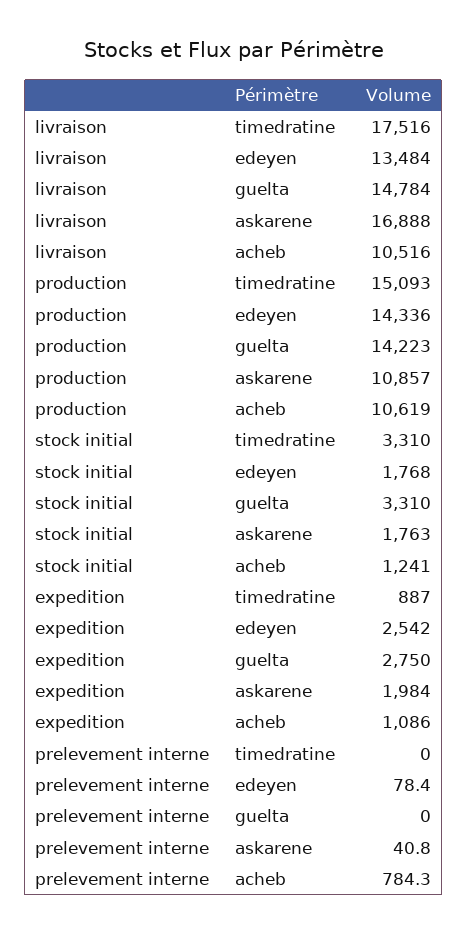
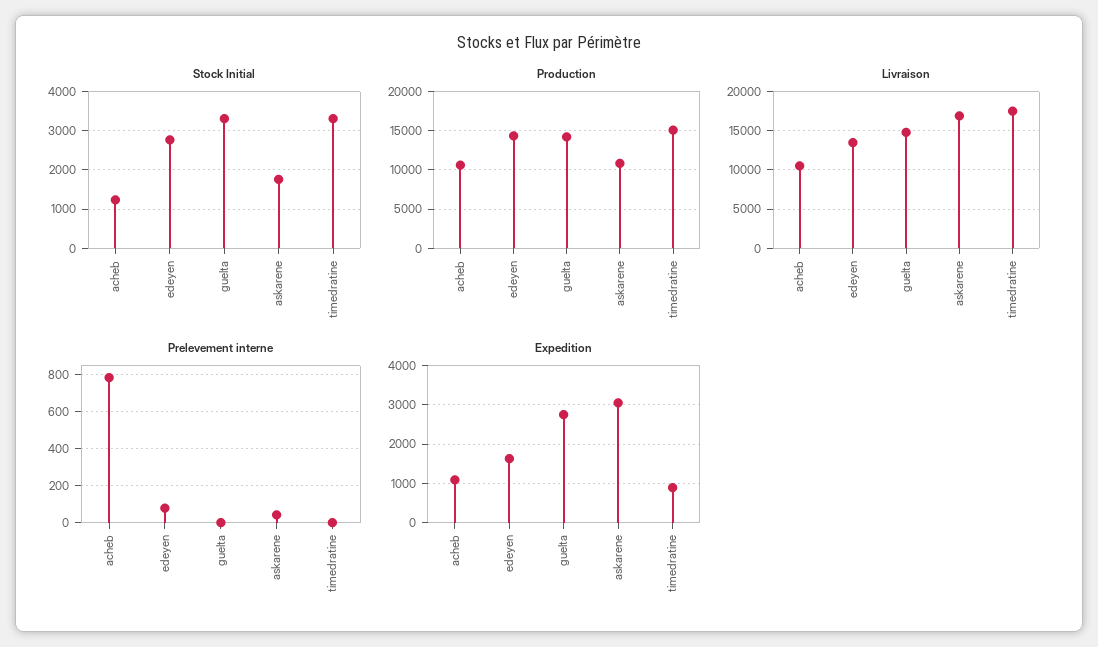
stock initial, edeyen: 1768 -> 2800
expedition, edeyen: 2542 -> 1600
expedition, askarene: 1984 -> 3000

